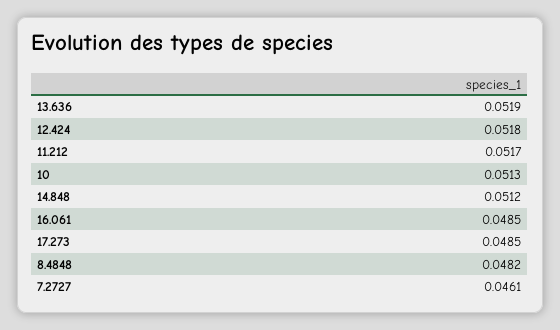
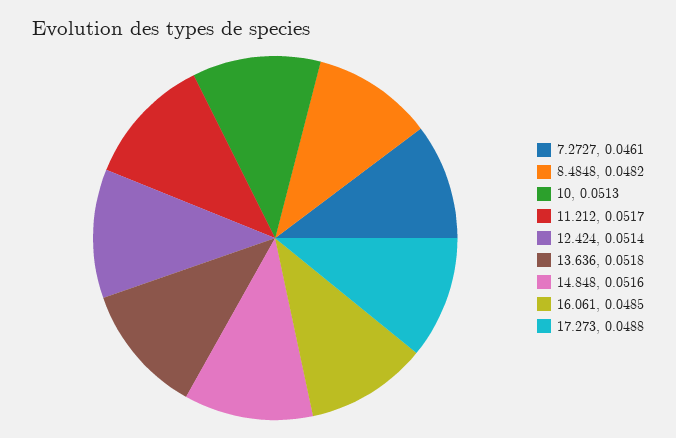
13.636: 0.0519 -> 0.0518
12.424: 0.0518 -> 0.0514
14.848: 0.0512 -> 0.0516
17.273: 0.0485 -> 0.0488

